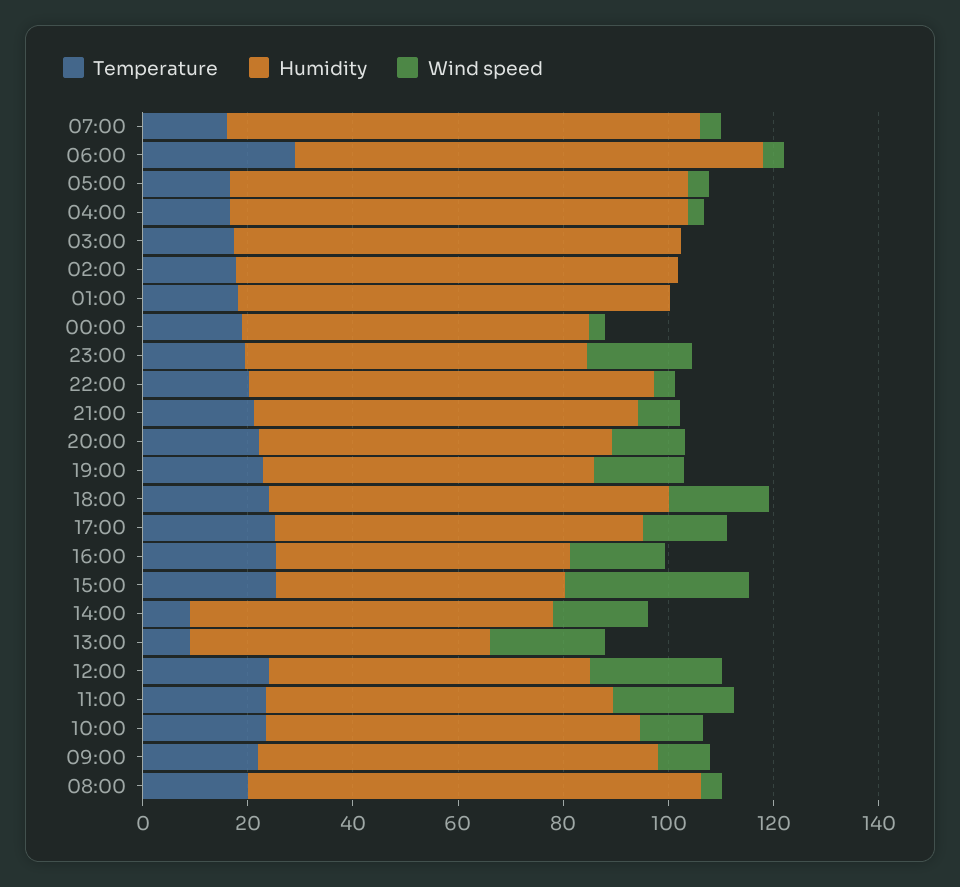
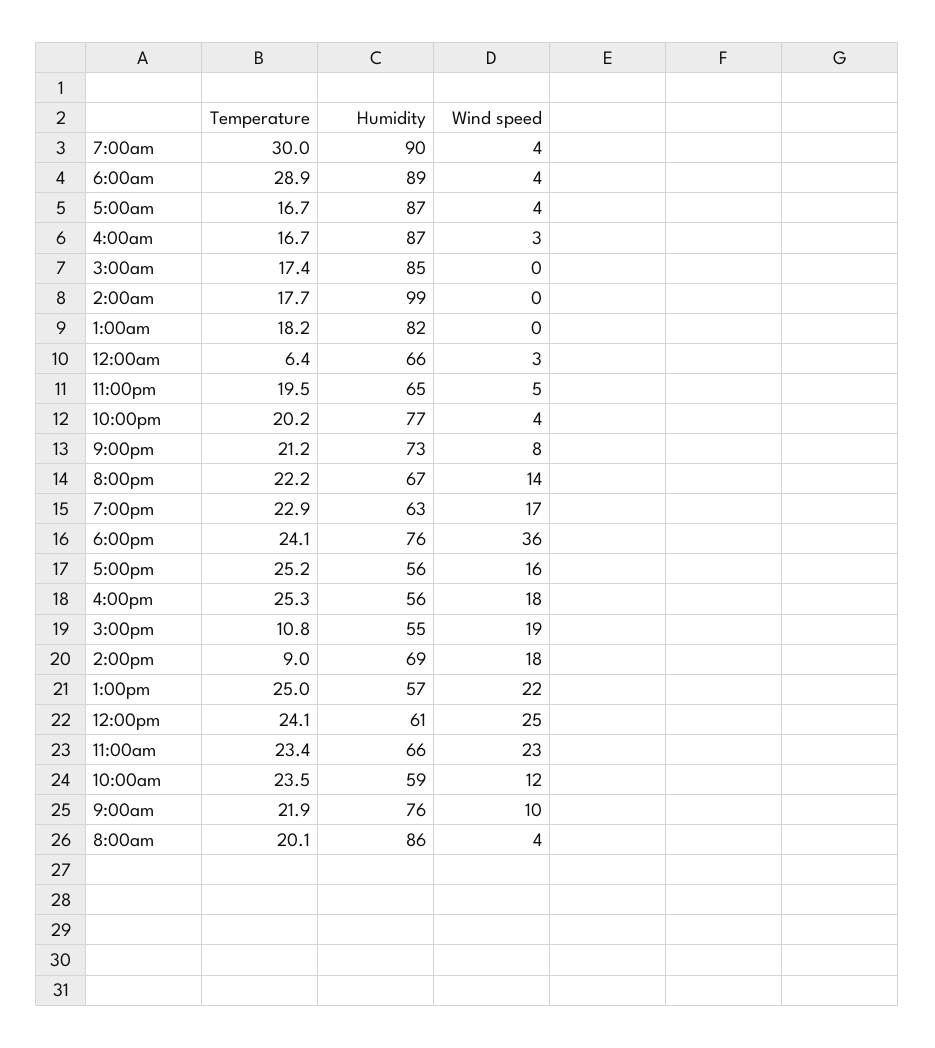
Temperature, 07:00: 15 -> 30
Humidity, 02:00: 85 -> 99
Temperature, 00:00: 20 -> 6.4
Wind speed, 23:00: 20 -> 5
Wind speed, 18:00: 20 -> 36
Humidity, 17:00: 70 -> 56
Temperature, 15:00: 25 -> 10.8
Wind speed, 15:00: 35 -> 19
Temperature, 13:00: 10 -> 25
Humidity, 10:00: 70 -> 59

